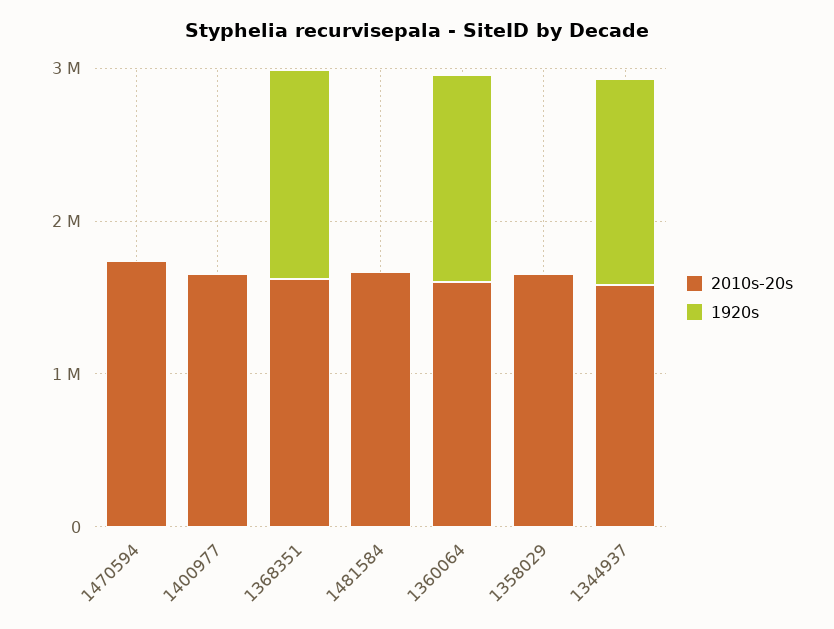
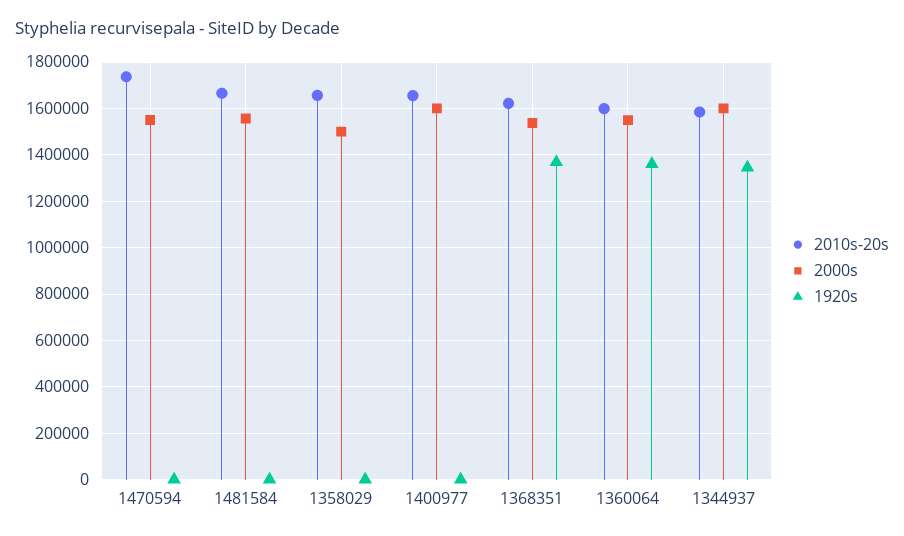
2000s, 1470594: none -> 1550000
2000s, 1481584: none -> 1550000
2000s, 1358029: none -> 1500000
2000s, 1400977: none -> 1600000
2000s, 1368351: none -> 1550000
2000s, 1360064: none -> 1550000
2000s, 1344937: none -> 1600000

